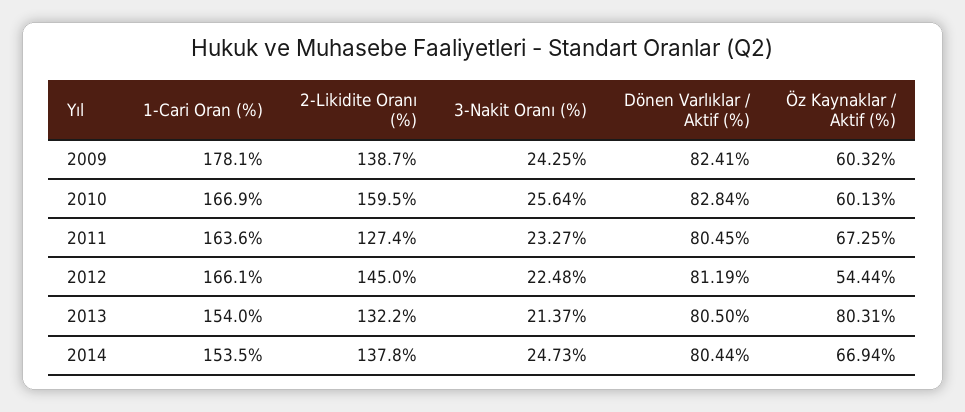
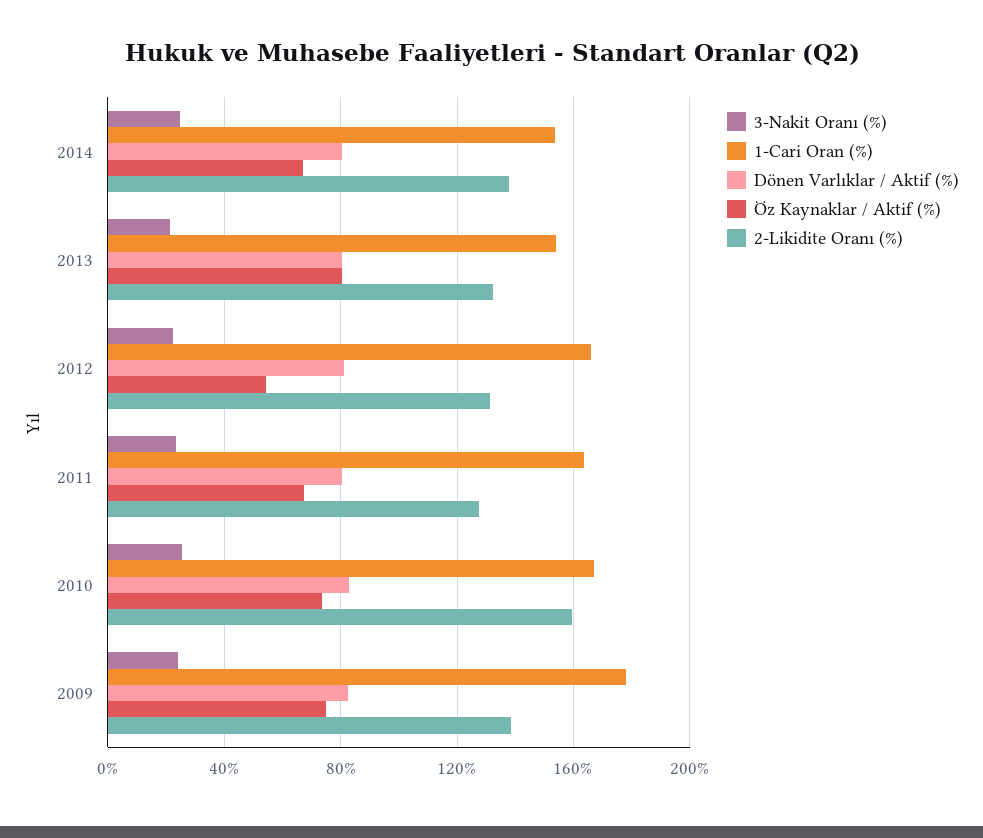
Öz Kaynaklar / Aktif (%), 2009: 60.32 -> 75
Öz Kaynaklar / Aktif (%), 2010: 60.13 -> 75
2-Likidite Oranı (%), 2012: 145 -> 130

